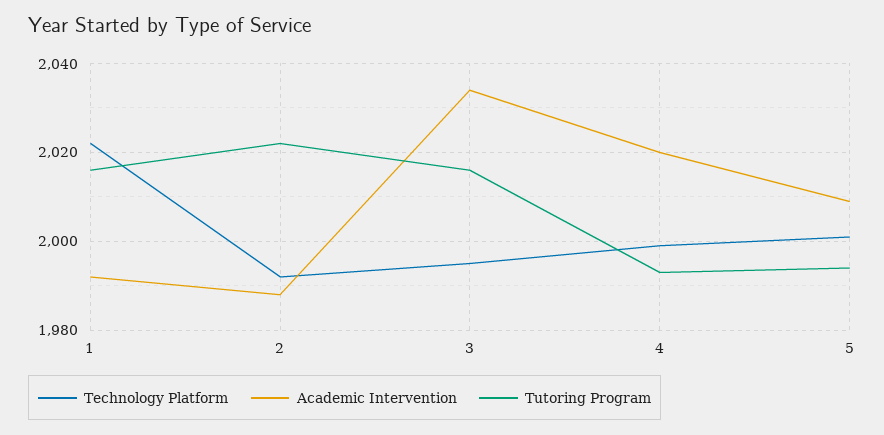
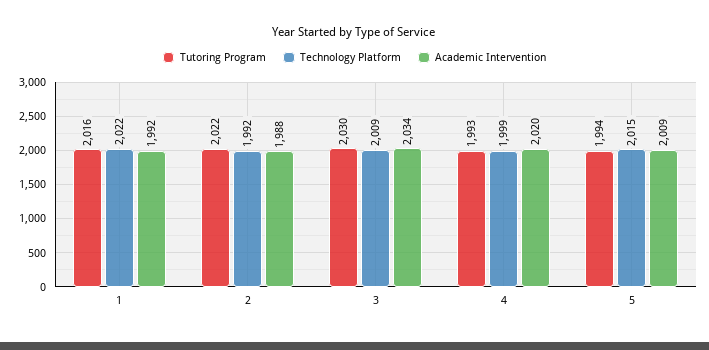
Technology Platform, 3: 1995 -> 2009
Tutoring Program, 3: 2015 -> 2030
Technology Platform, 5: 2000 -> 2015

